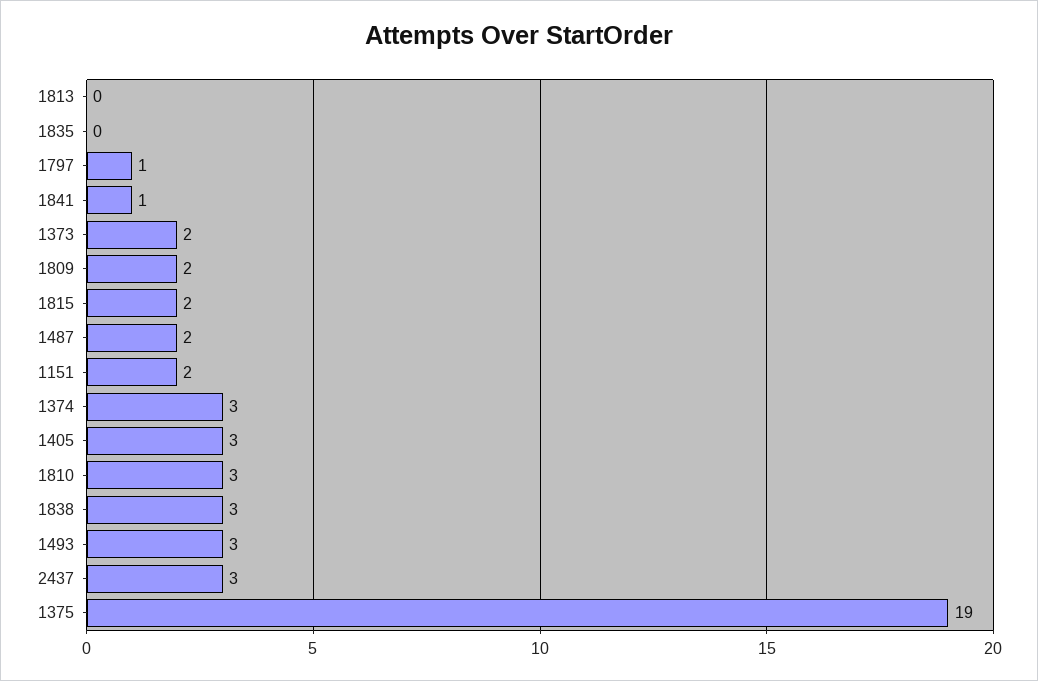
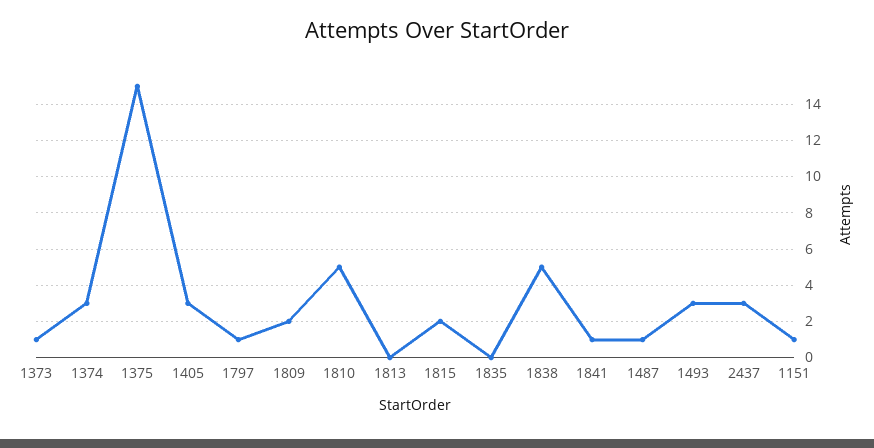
1373: 2 -> 1
1487: 2 -> 1
1151: 2 -> 1
1810: 3 -> 5
1838: 3 -> 5
1375: 19 -> 15

